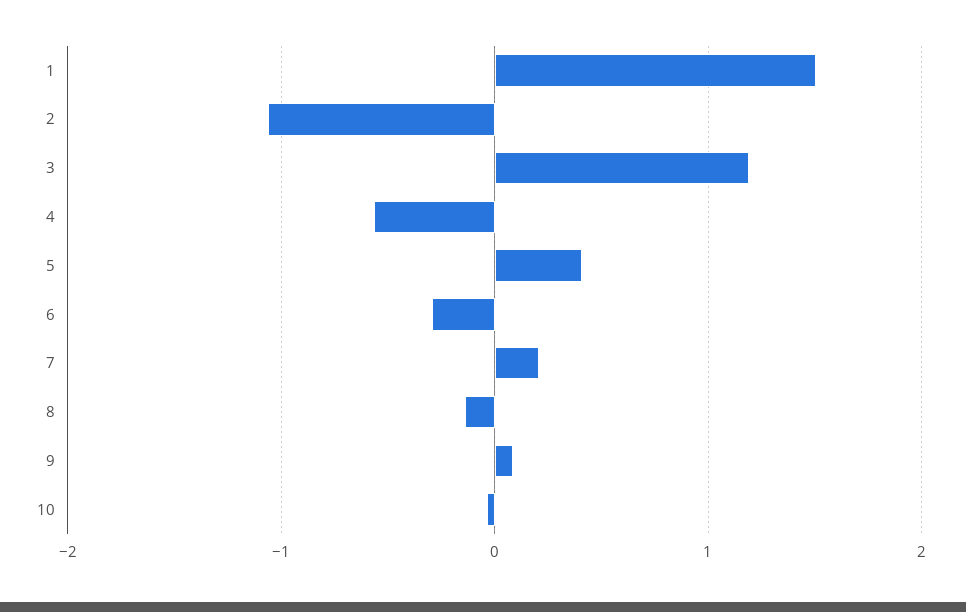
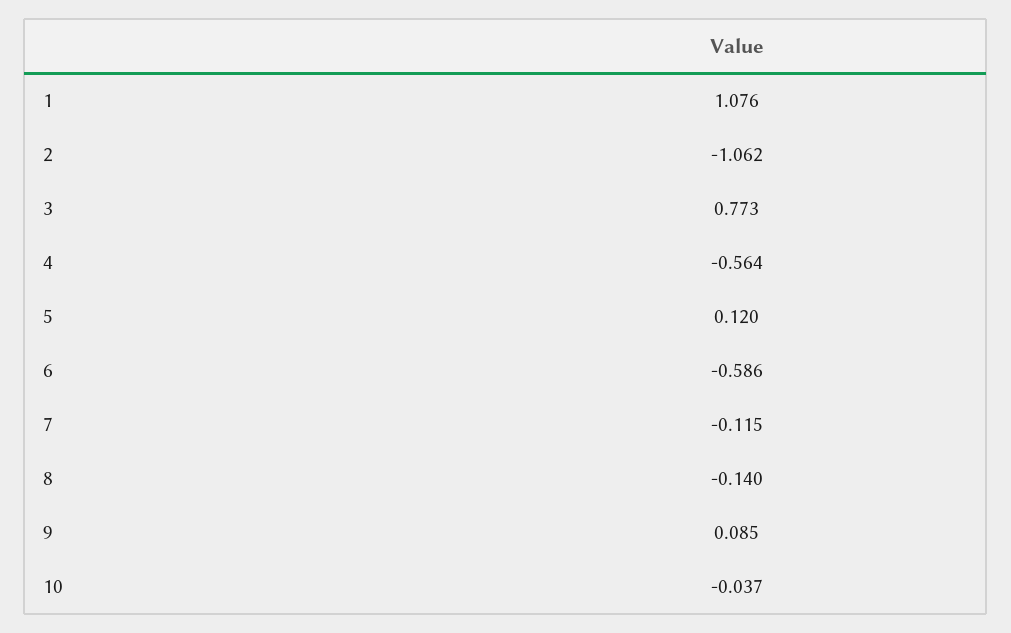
1: 1.5 -> 1.076
3: 1.2 -> 0.773
5: 0.4 -> 0.12
6: -0.3 -> -0.586
7: 0.2 -> -0.115

